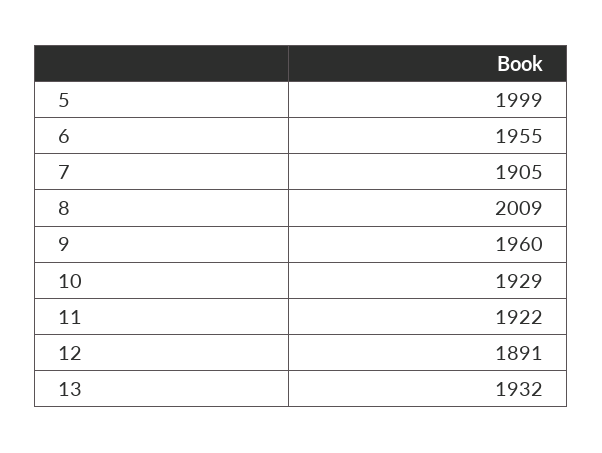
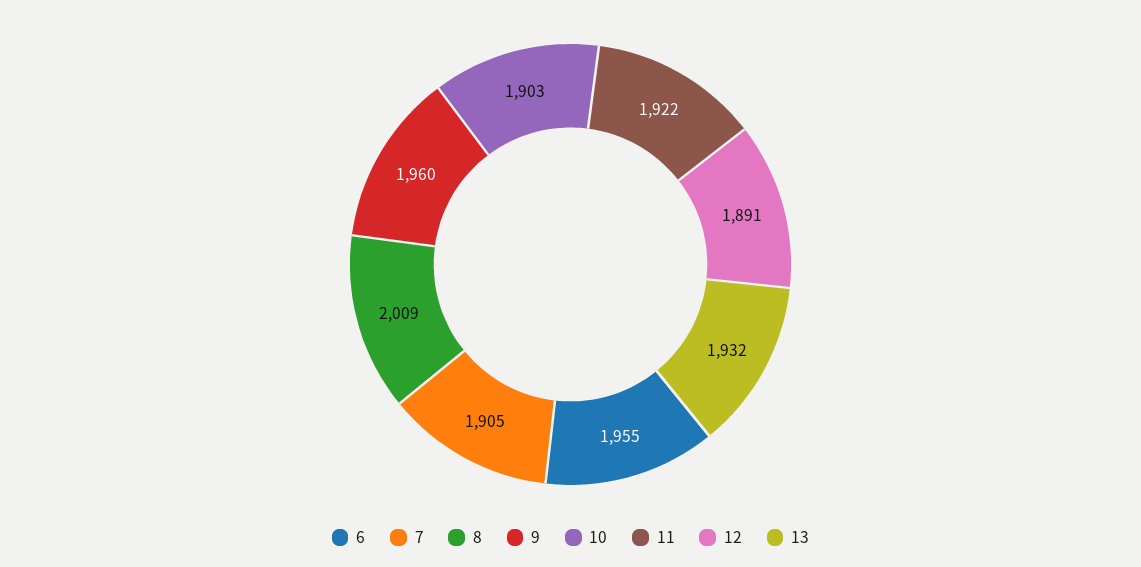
5: 1999 -> none
10: 1929 -> 1903

